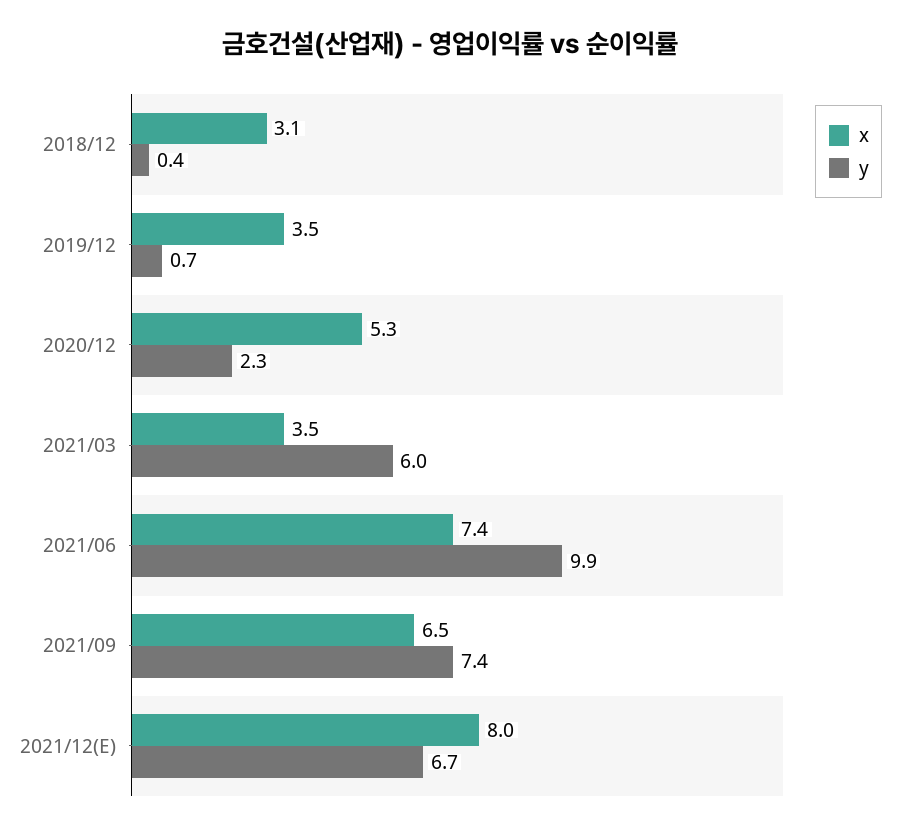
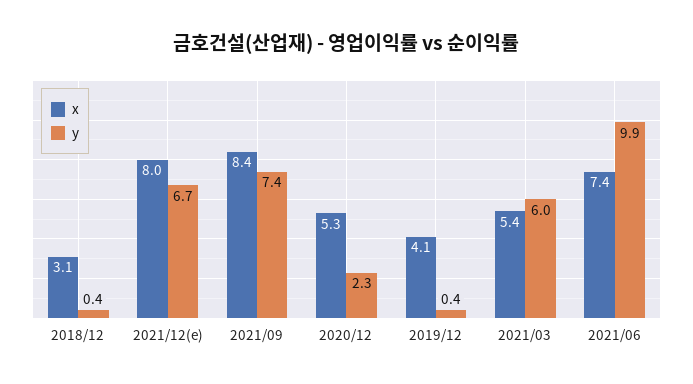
x, 2019/12: 3.5 -> 4.1
y, 2019/12: 0.7 -> 0.4
x, 2021/03: 3.5 -> 5.4
x, 2021/09: 6.5 -> 8.4

